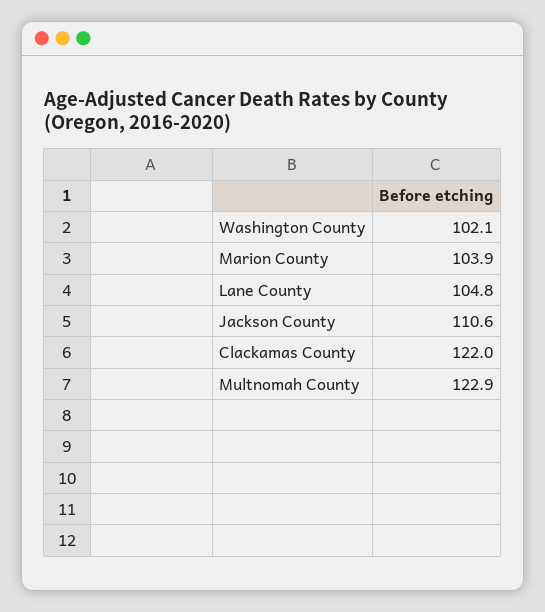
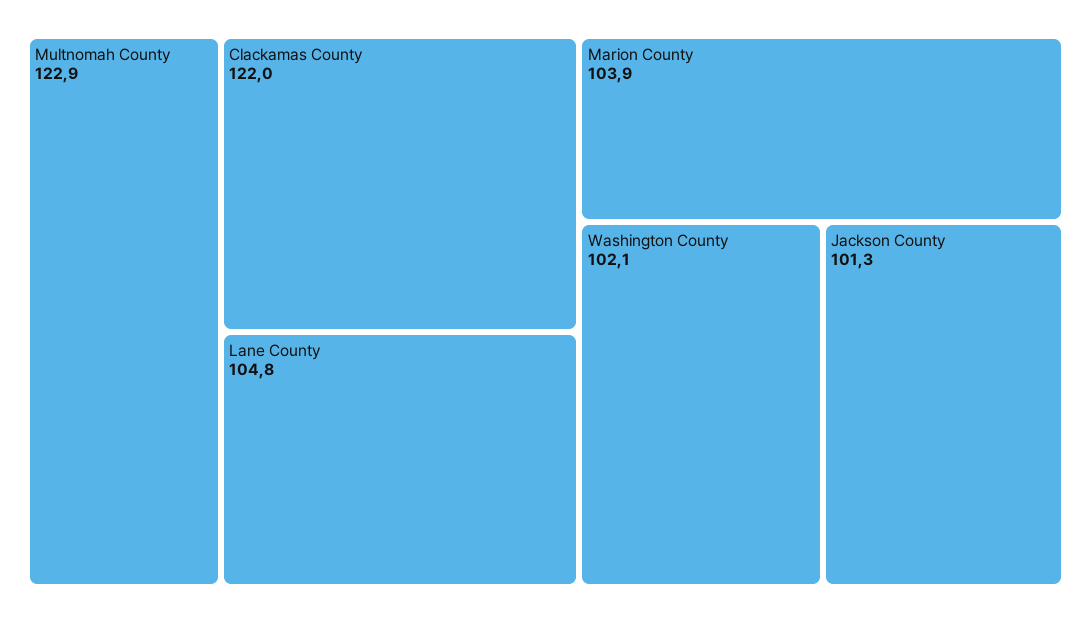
Jackson County: 110.6 -> 101.3

